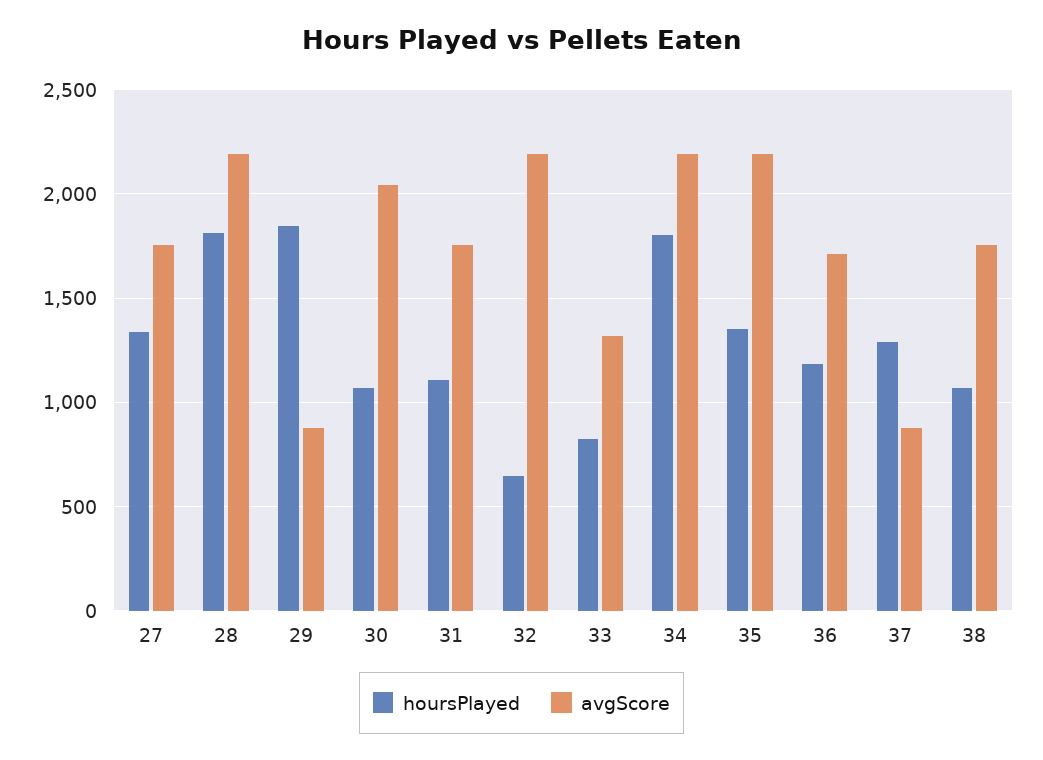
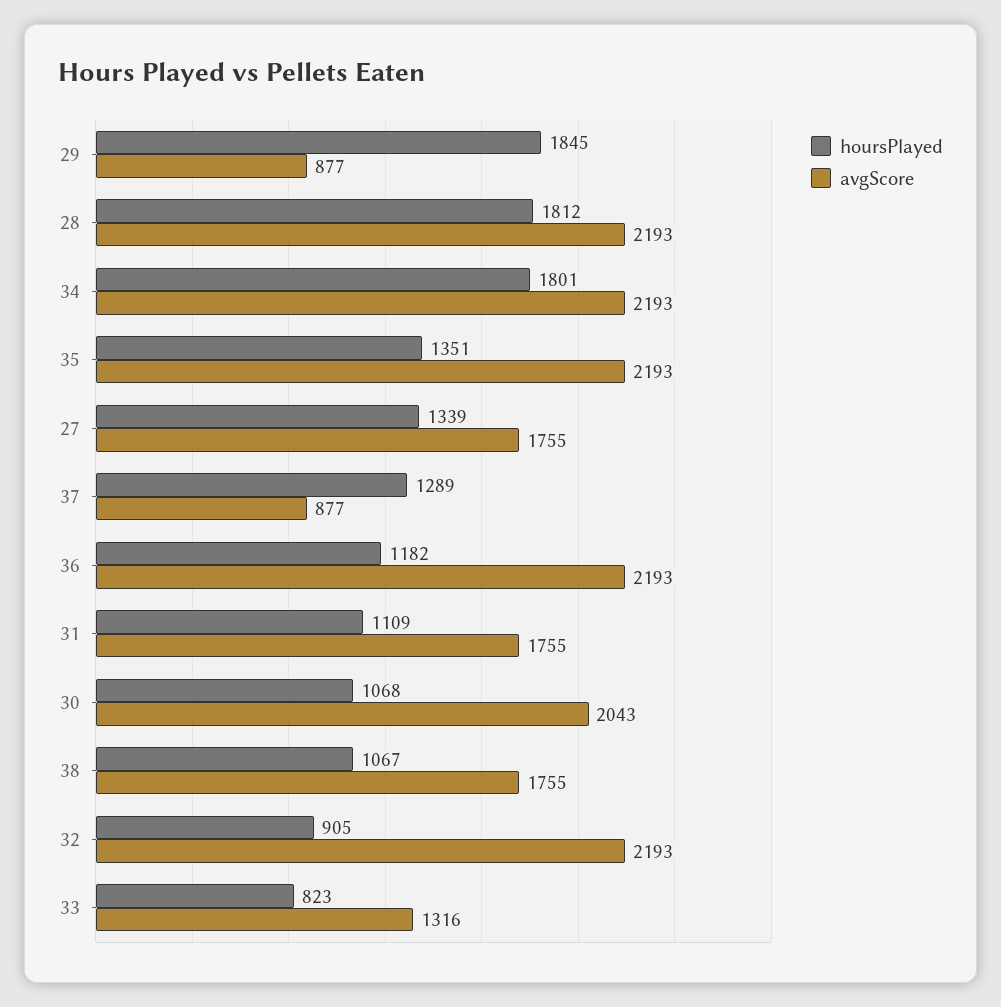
hoursPlayed, 32: 650 -> 905
avgScore, 36: 1700 -> 2193

